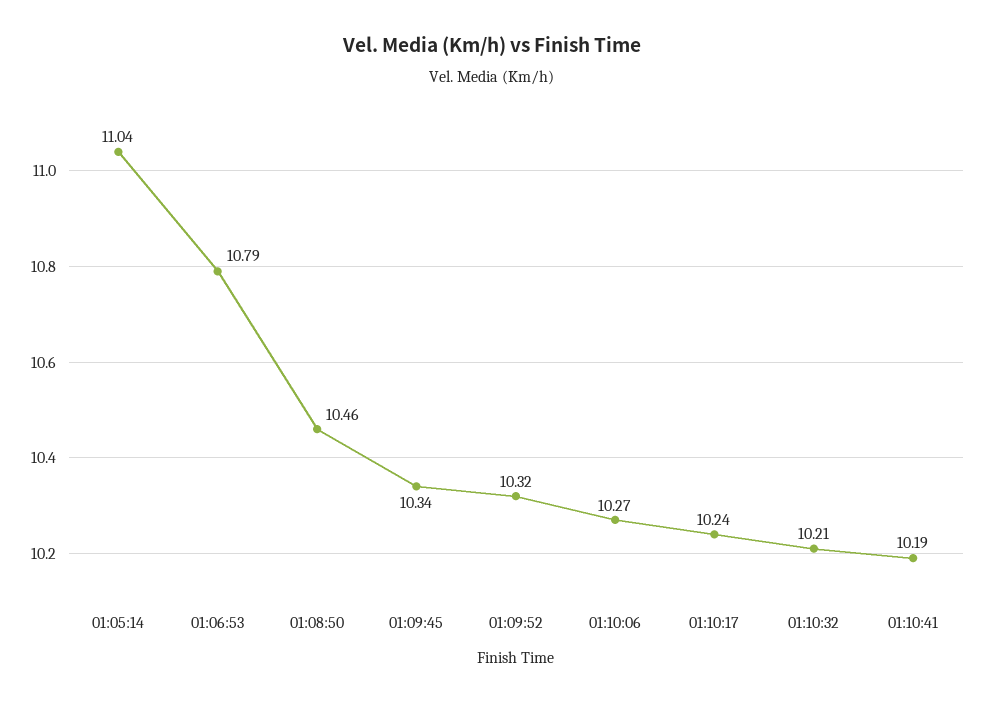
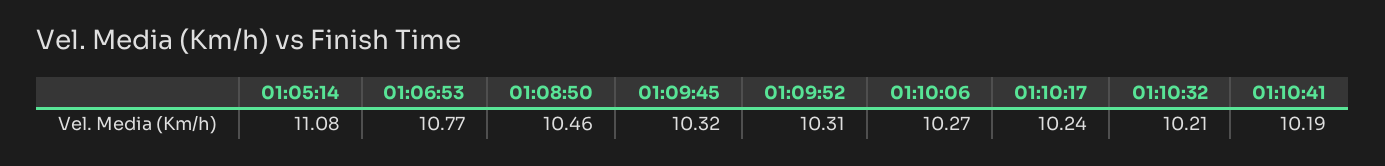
01:05:14: 11.04 -> 11.08
01:06:53: 10.79 -> 10.77
01:09:45: 10.34 -> 10.32
01:09:52: 10.32 -> 10.31

